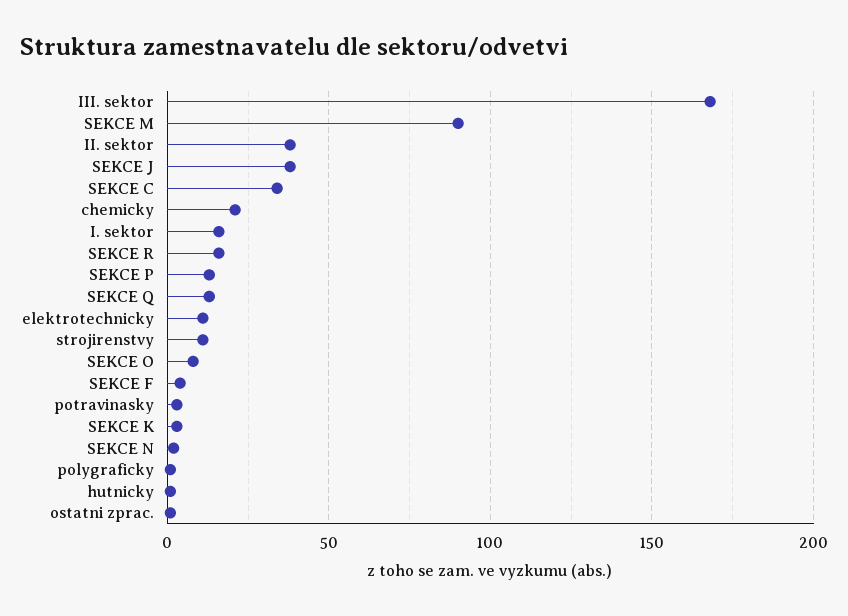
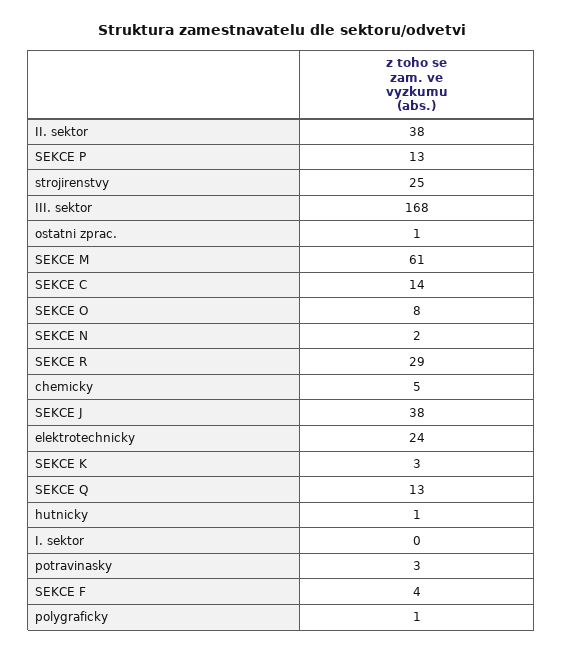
SEKCE M: 90 -> 61
SEKCE C: 35 -> 14
chemicky: 20 -> 5
I. sektor: 15 -> 0
SEKCE R: 15 -> 29
elektrotechnicky: 10 -> 24
strojirenstvy: 10 -> 25

